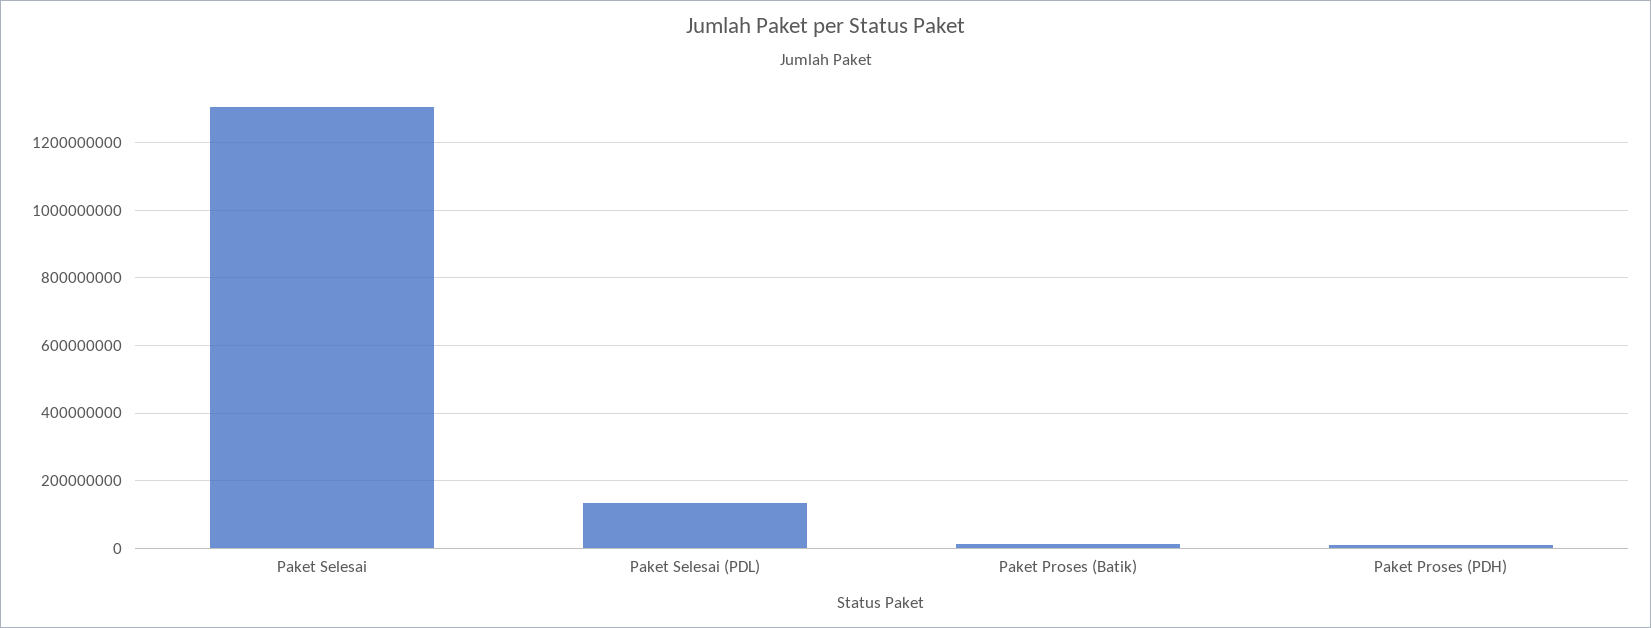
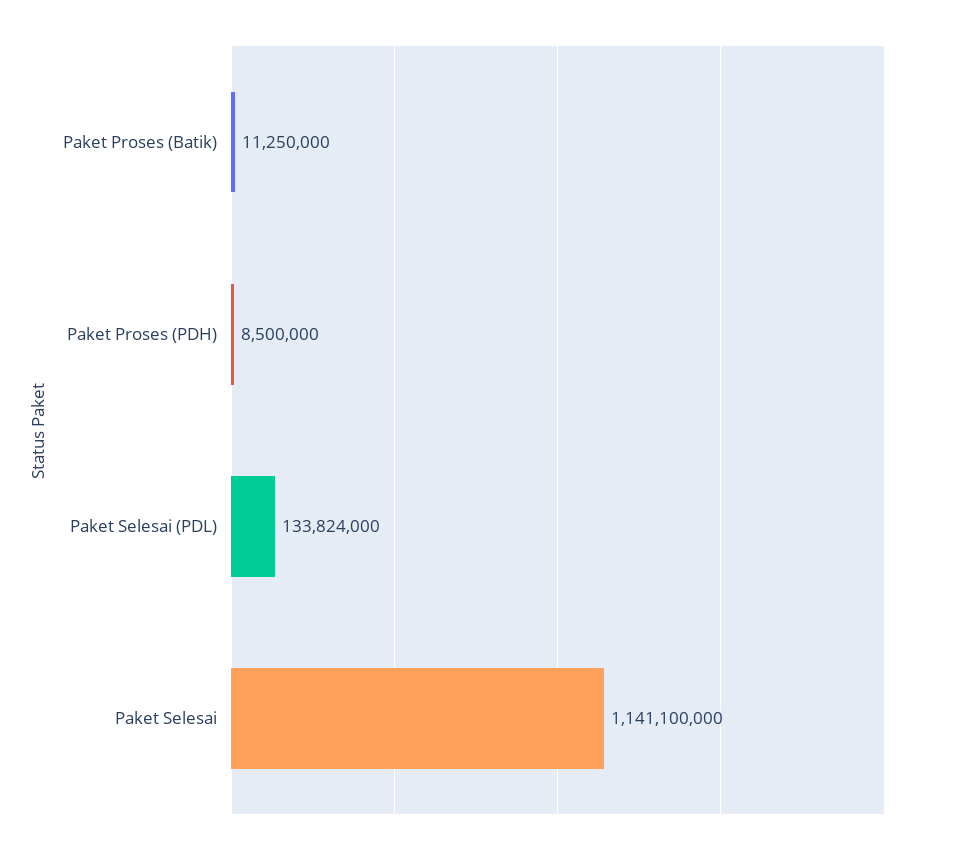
Paket Selesai: 1300000000 -> 1141100000

